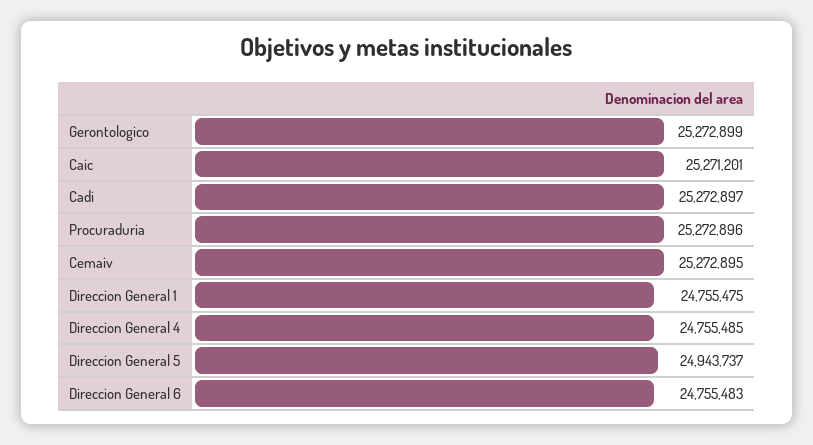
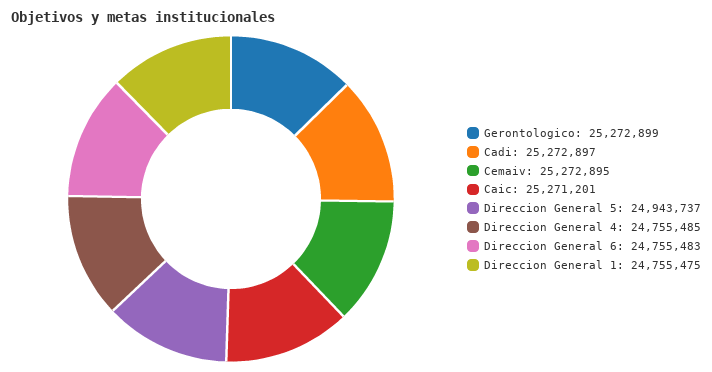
Procuraduria: 25272896 -> none

